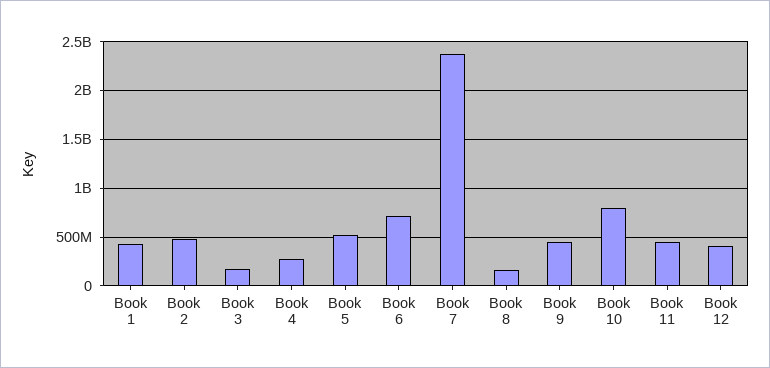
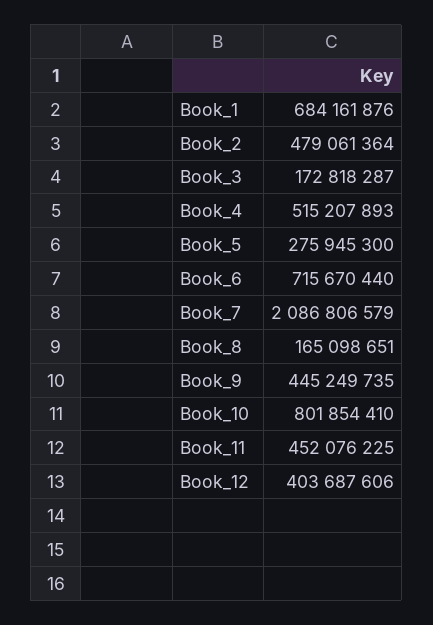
Book 1: 400000000 -> 684161876
Book 4: 300000000 -> 515207893
Book 5: 500000000 -> 275945300
Book 7: 2400000000 -> 2086806579

